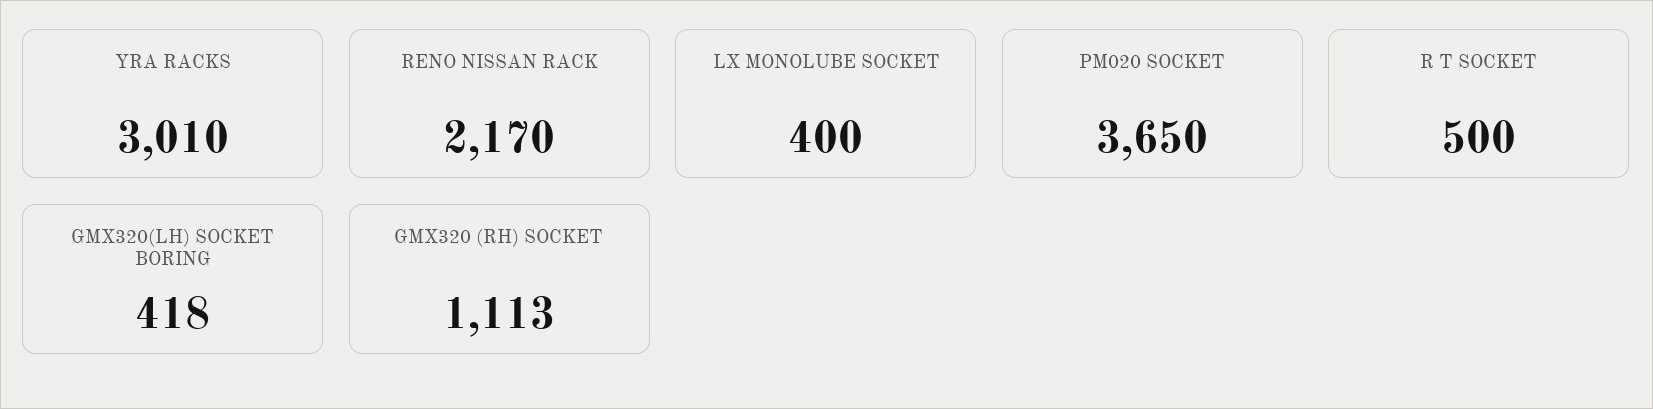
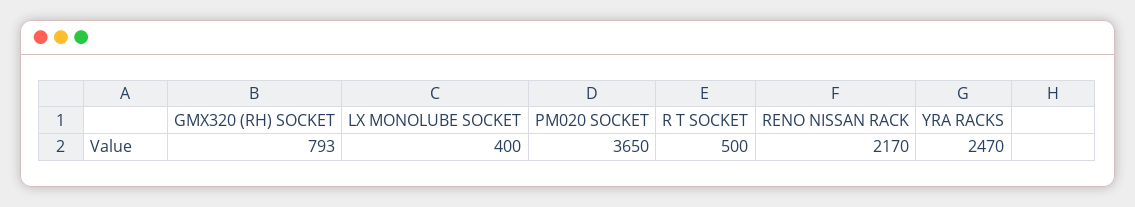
YRA RACKS: 3010 -> 2470
GMX320(LH) SOCKET BORING: 418 -> none
GMX320 (RH) SOCKET: 1113 -> 793

